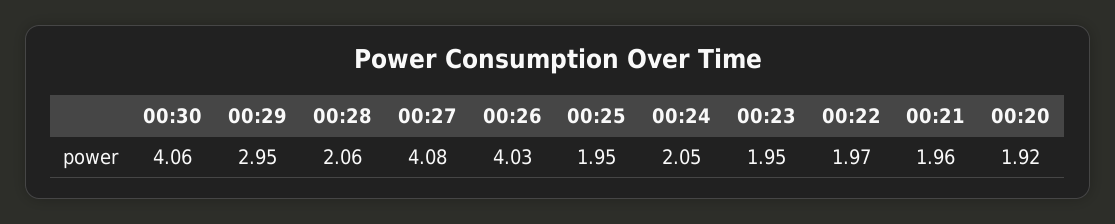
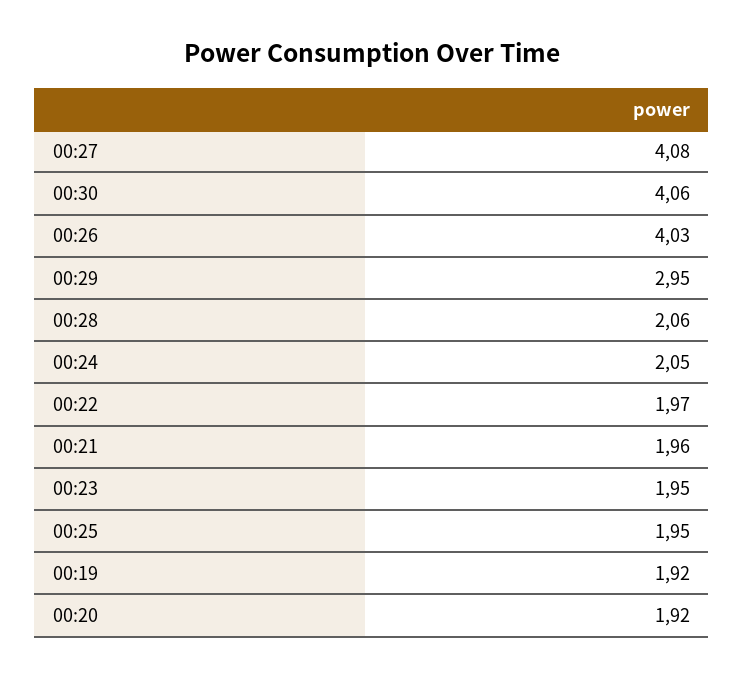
00:19: none -> 1.92

